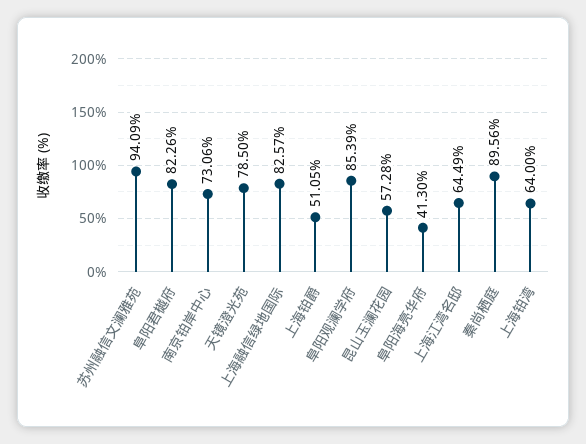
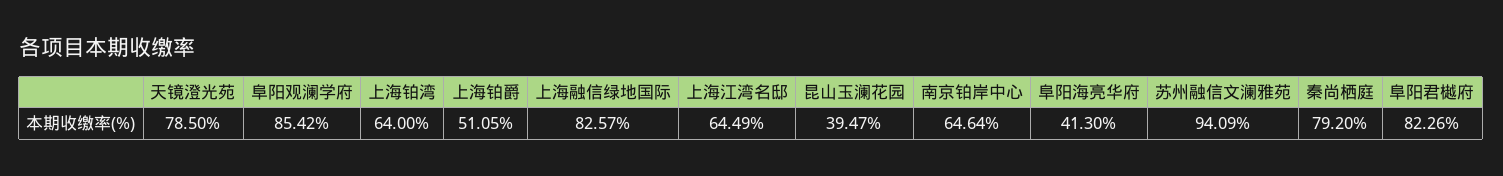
南京铂岸中心: 73.06 -> 64.64
阜阳观澜学府: 85.39 -> 85.42
昆山玉澜花园: 57.28 -> 39.47
秦尚栖庭: 89.56 -> 79.2

